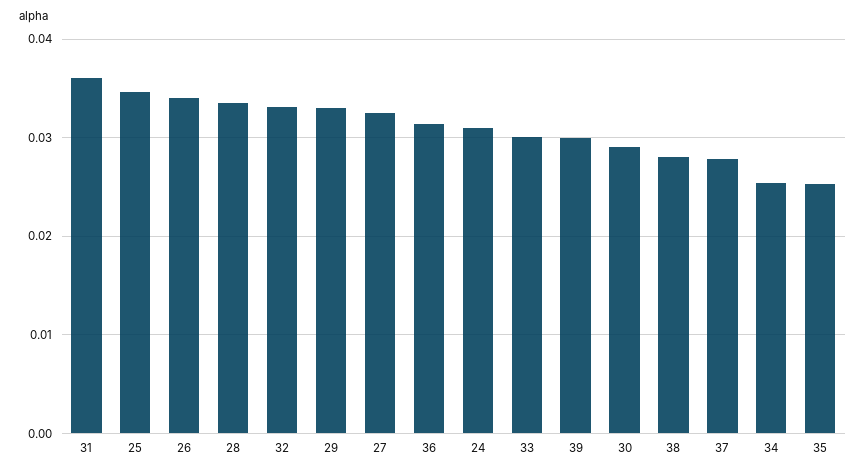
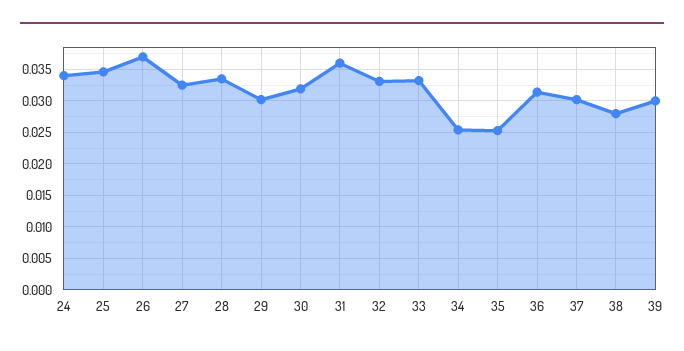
26: 0.034 -> 0.037
29: 0.033 -> 0.03
24: 0.031 -> 0.034
33: 0.03 -> 0.033
30: 0.029 -> 0.032
37: 0.028 -> 0.03

